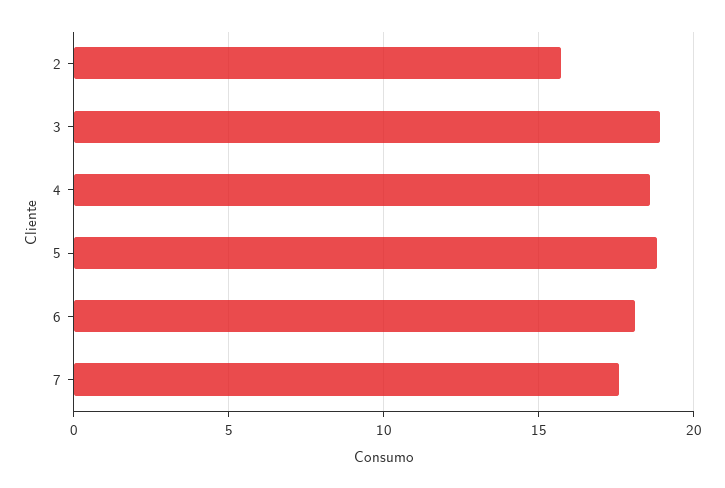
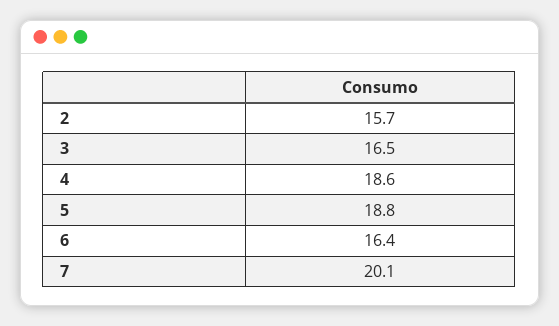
3: 19 -> 16.5
6: 18 -> 16.4
7: 17.5 -> 20.1

